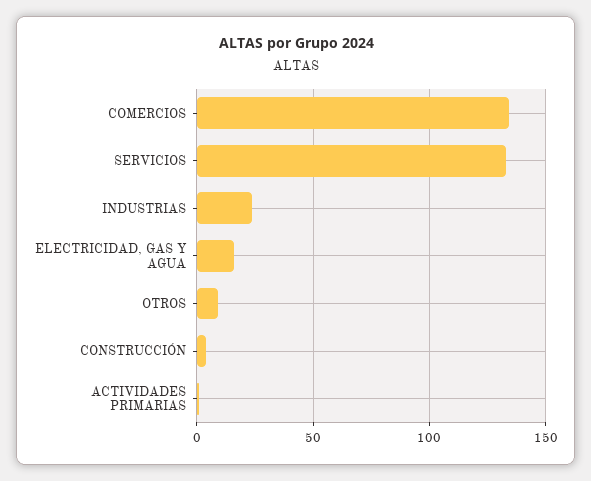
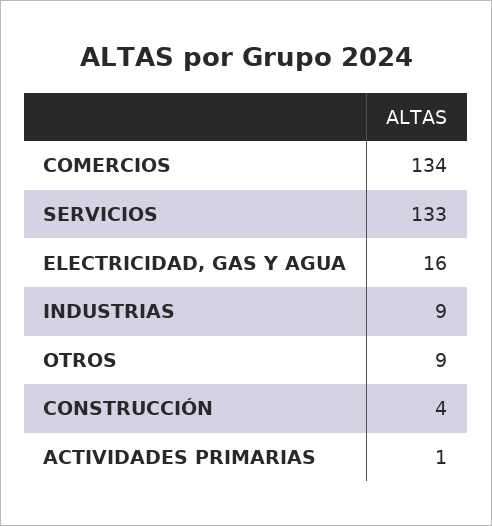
INDUSTRIAS: 25 -> 9

